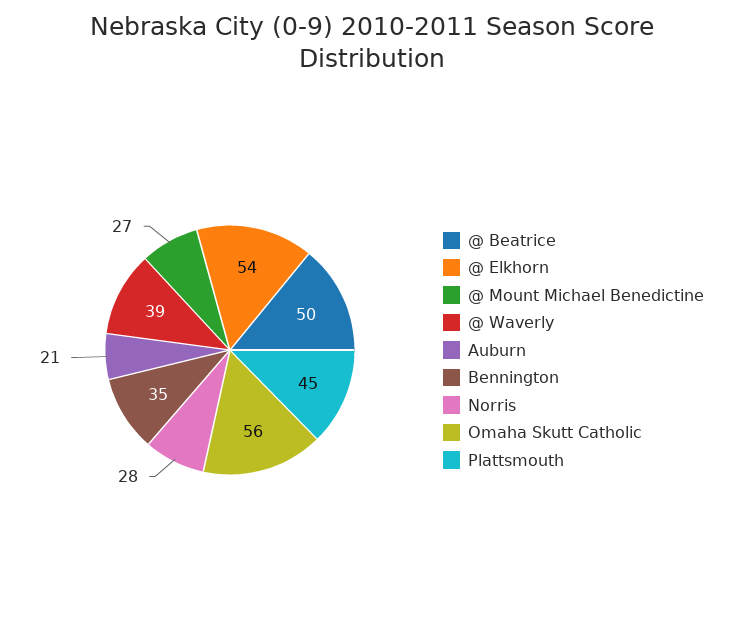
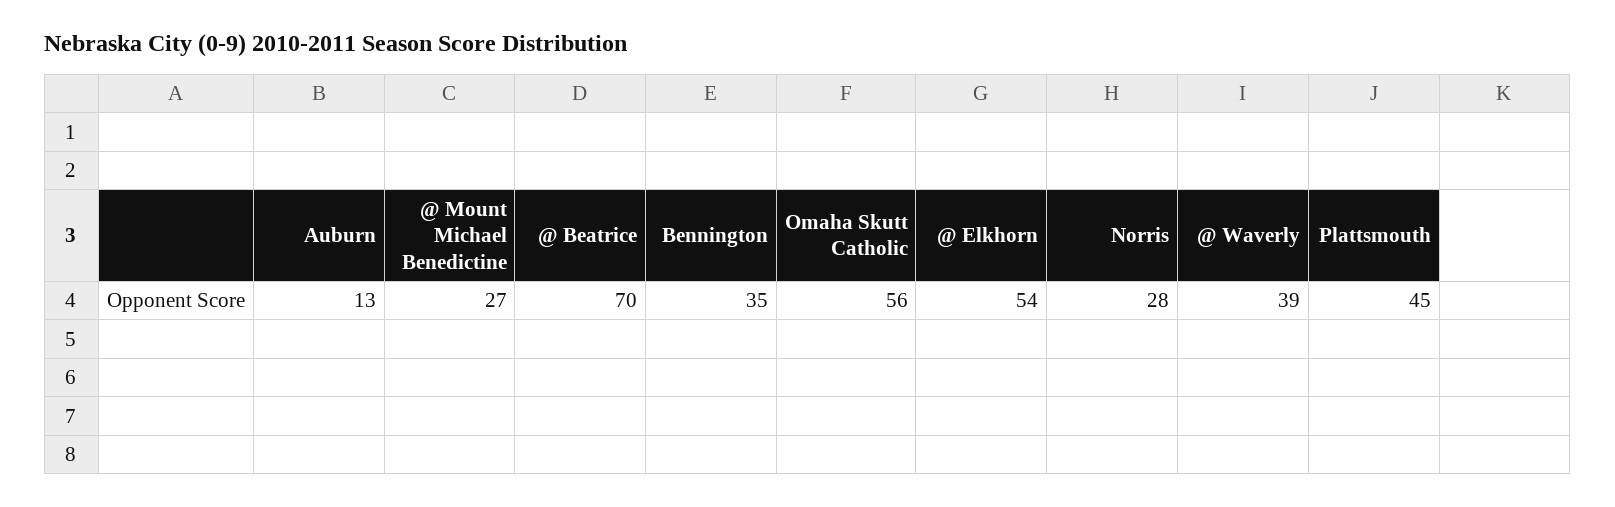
@ Beatrice: 50 -> 70
Auburn: 21 -> 13

